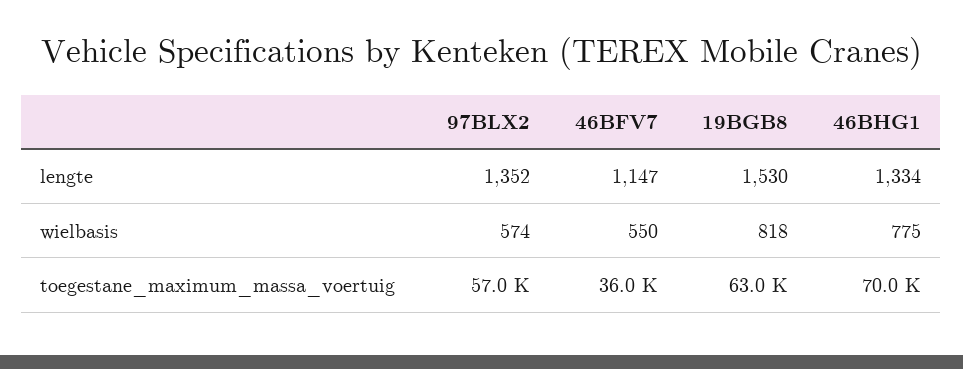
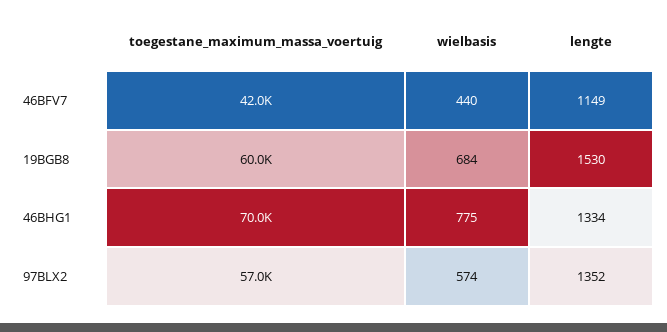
46BFV7, lengte: 1147 -> 1149
46BFV7, wielbasis: 550 -> 440
19BGB8, wielbasis: 818 -> 684
46BFV7, toegestane_maximum_massa_voertuig: 36000 -> 42000
19BGB8, toegestane_maximum_massa_voertuig: 63000 -> 60000

